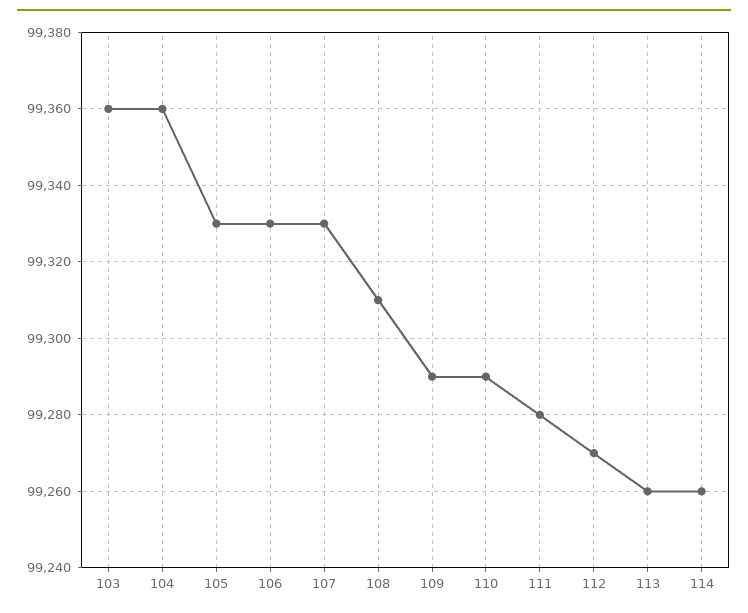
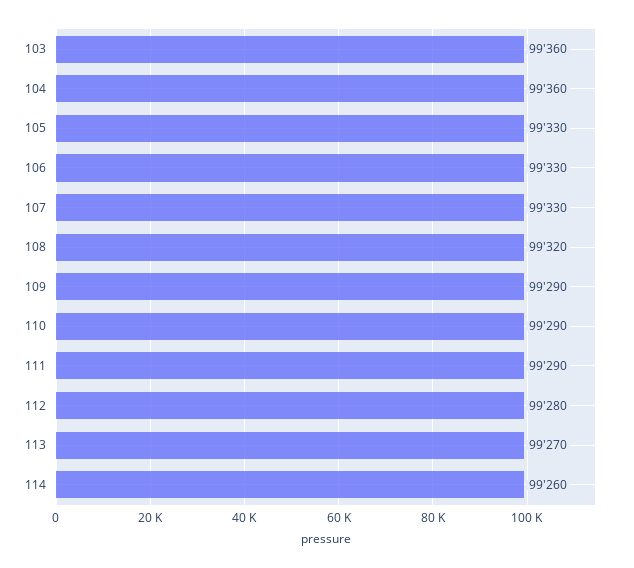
108: 99310 -> 99320
111: 99280 -> 99290
112: 99270 -> 99280
113: 99260 -> 99270

